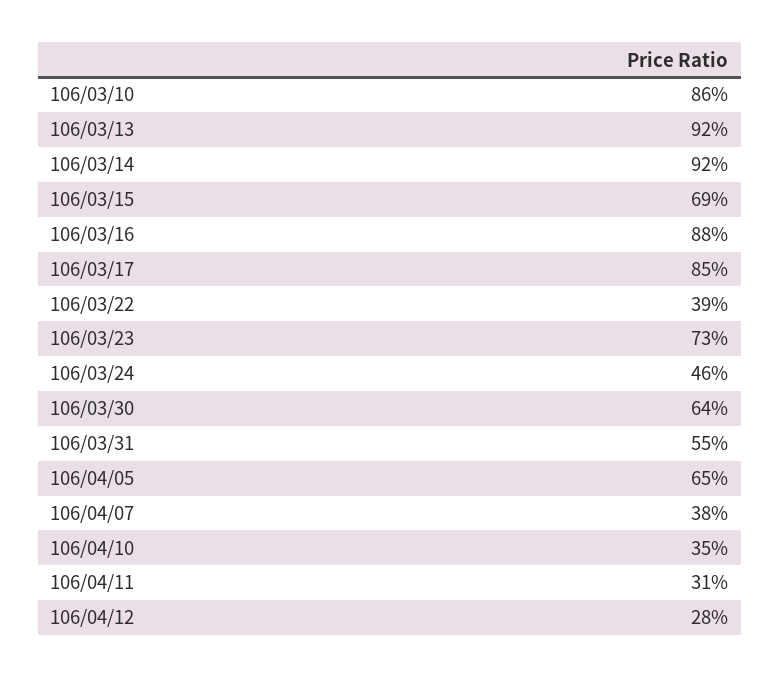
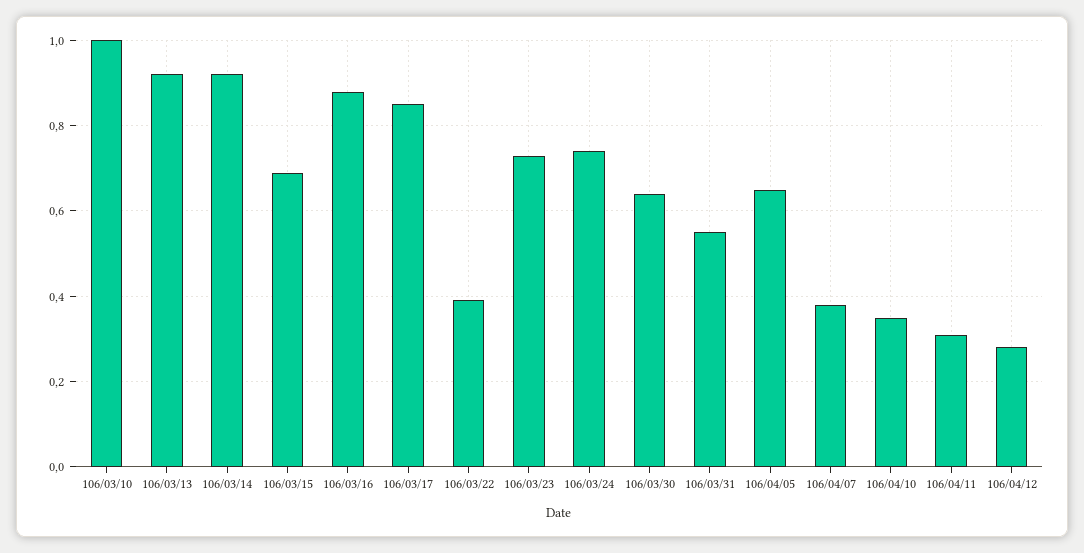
106/03/10: 0.86 -> 1
106/03/24: 0.46 -> 0.75

